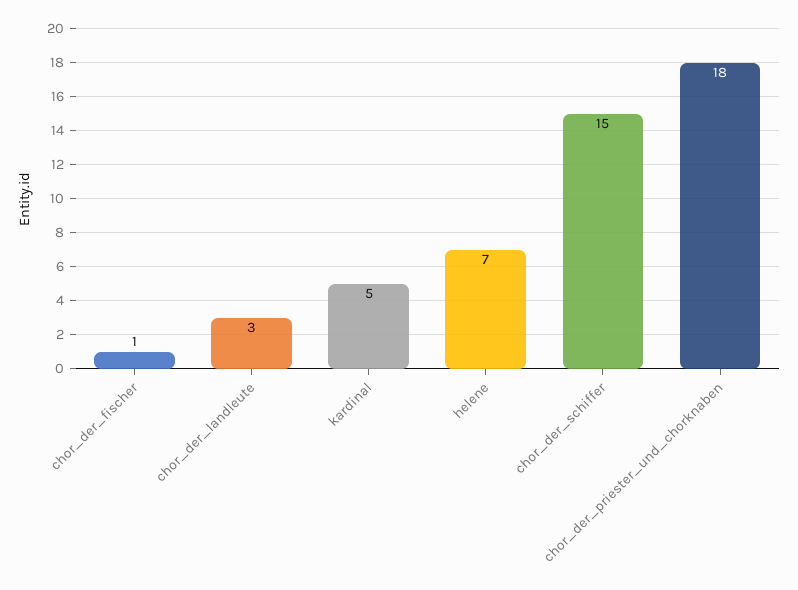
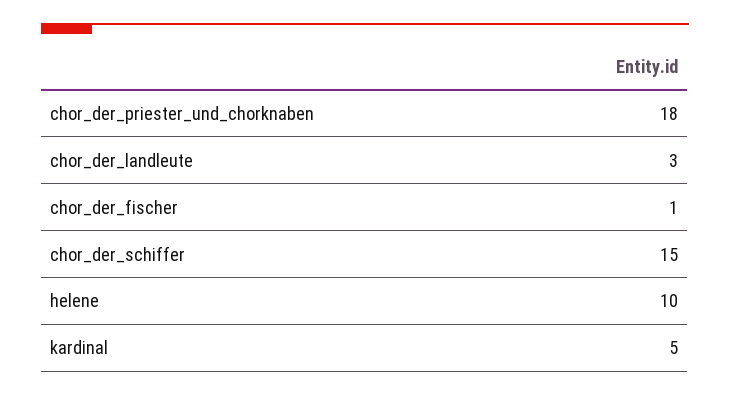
helene: 7 -> 10

